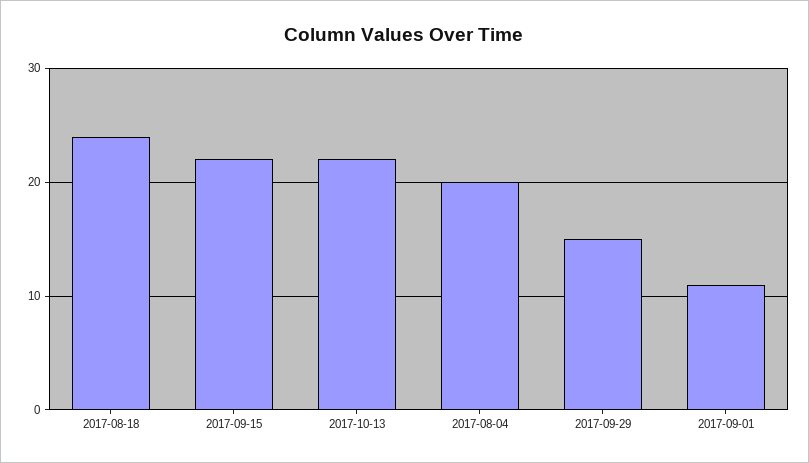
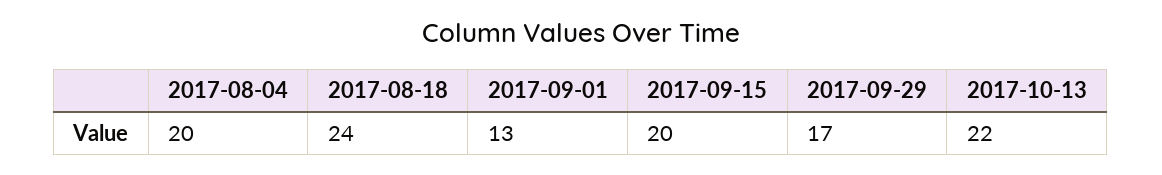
2017-09-15: 22 -> 20
2017-09-29: 15 -> 17
2017-09-01: 11 -> 13

